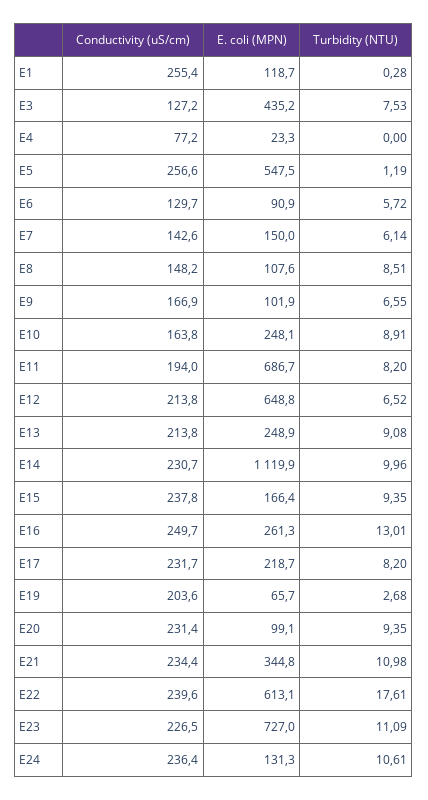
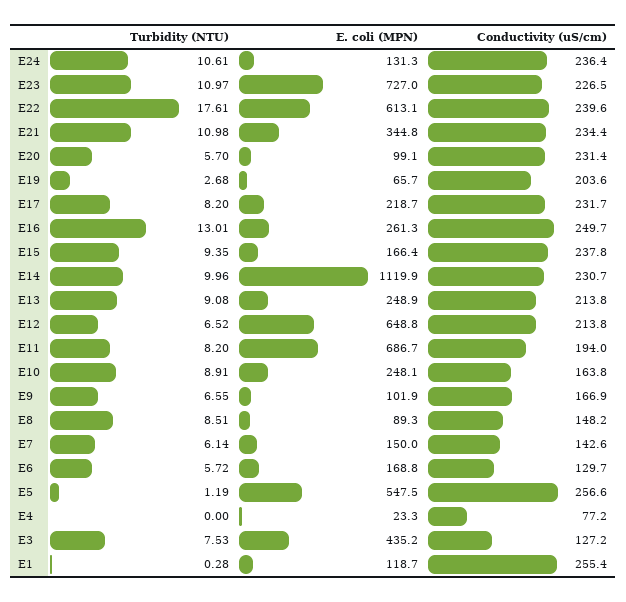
E. coli (MPN), E6: 90.9 -> 168.8
E. coli (MPN), E8: 107.6 -> 89.3
Turbidity (NTU), E20: 9.35 -> 5.7
Turbidity (NTU), E23: 11.09 -> 10.97

